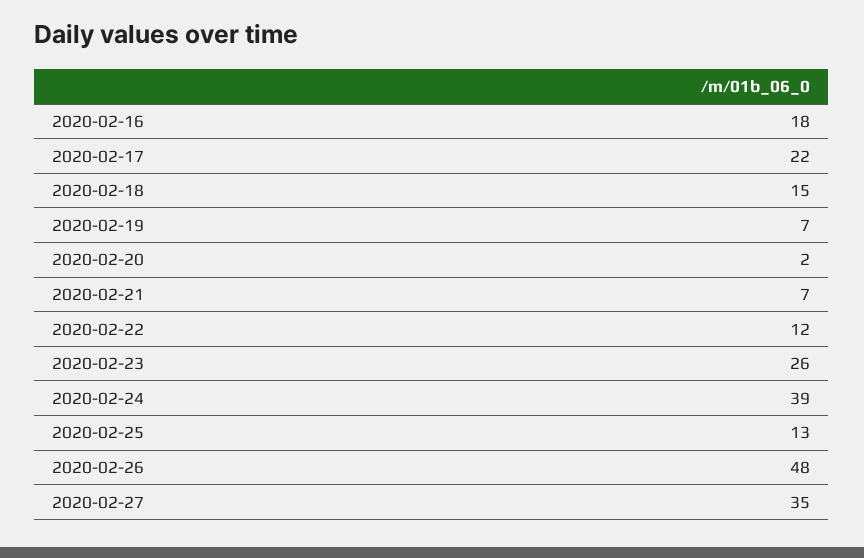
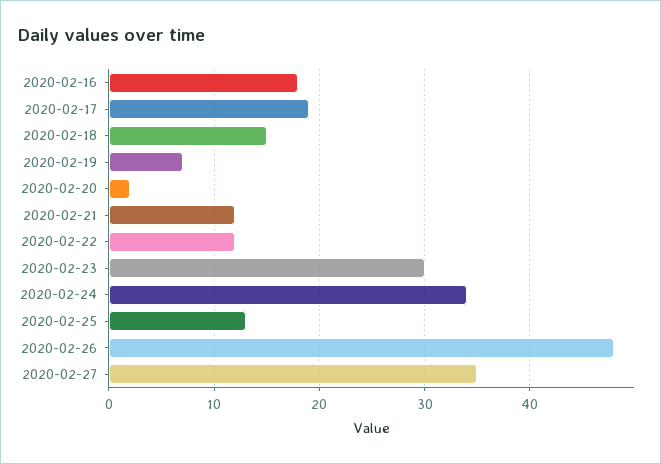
2020-02-17: 22 -> 19
2020-02-21: 7 -> 12
2020-02-23: 26 -> 30
2020-02-24: 39 -> 34

